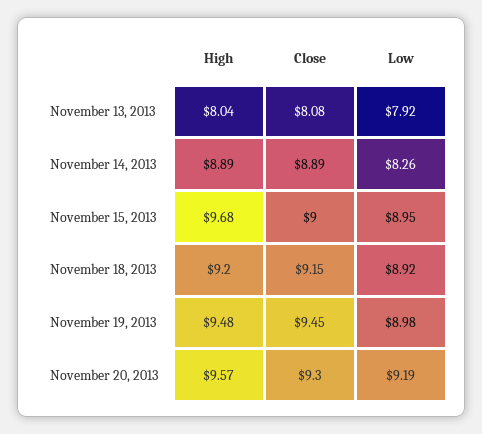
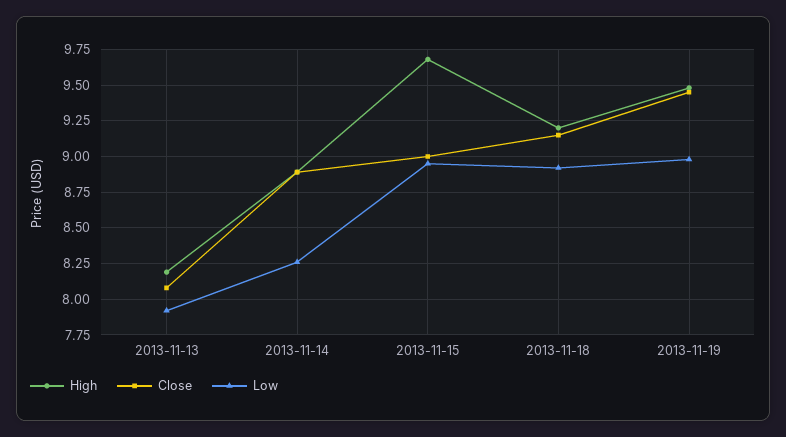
High, November 13, 2013: 8.04 -> 8.2
High, November 20, 2013: 9.57 -> none
Close, November 20, 2013: 9.3 -> none
Low, November 20, 2013: 9.19 -> none

